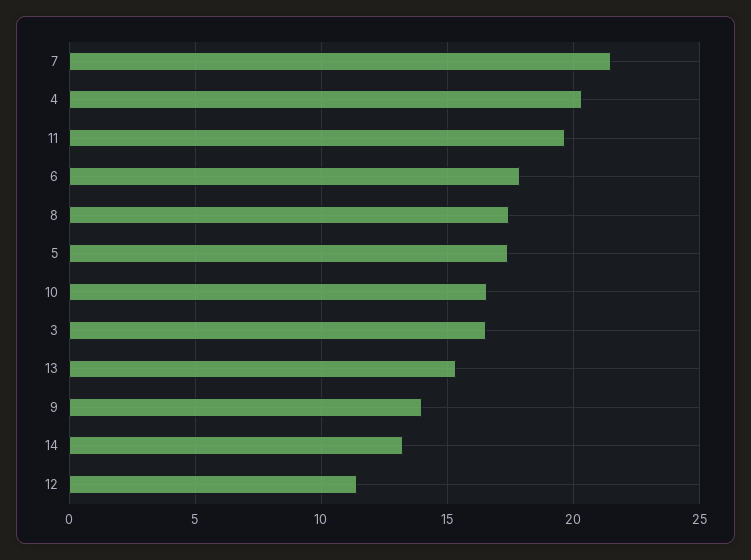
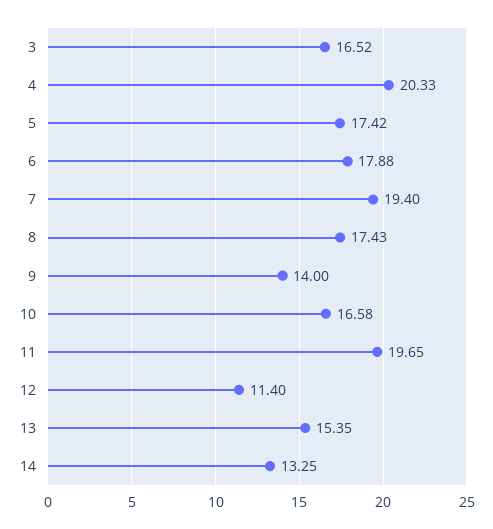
7: 21.5 -> 19.4

